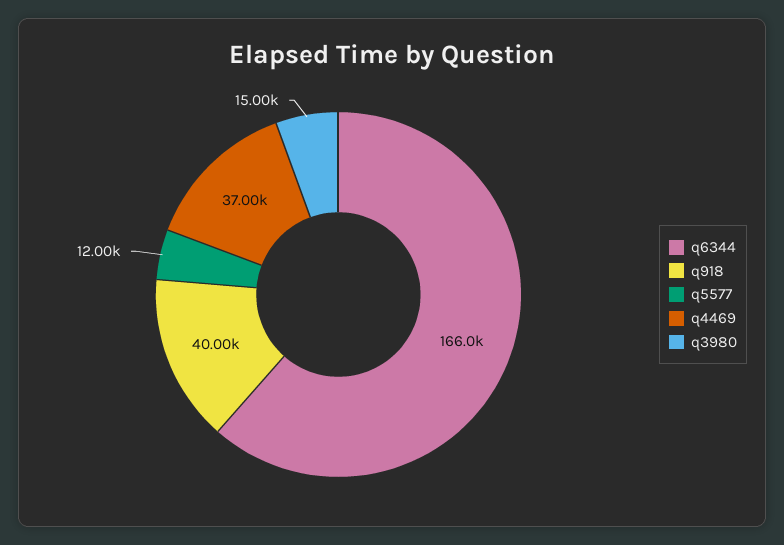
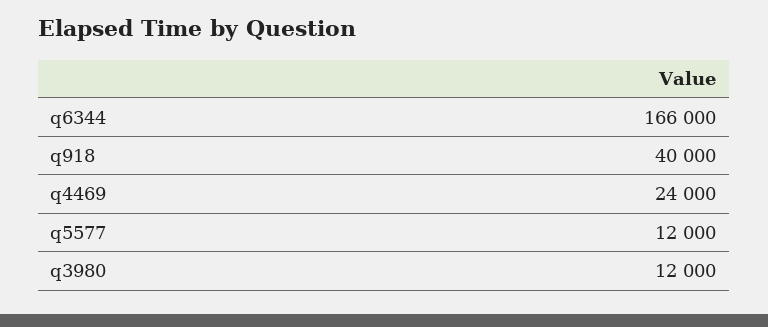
q4469: 37000 -> 24000
q3980: 15000 -> 12000

